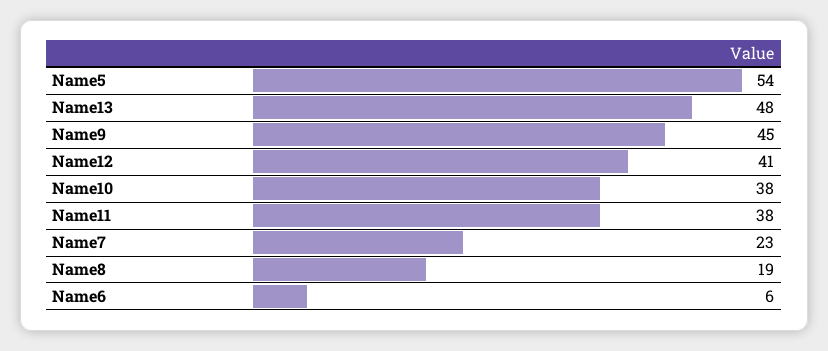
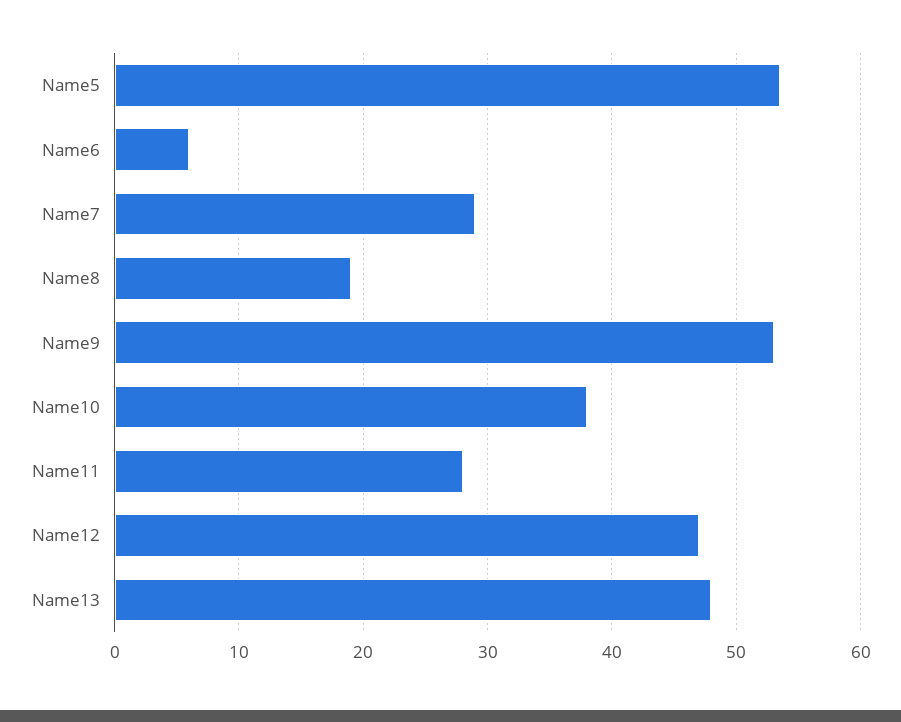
Name9: 45 -> 53
Name12: 41 -> 47
Name11: 38 -> 28
Name7: 23 -> 29

